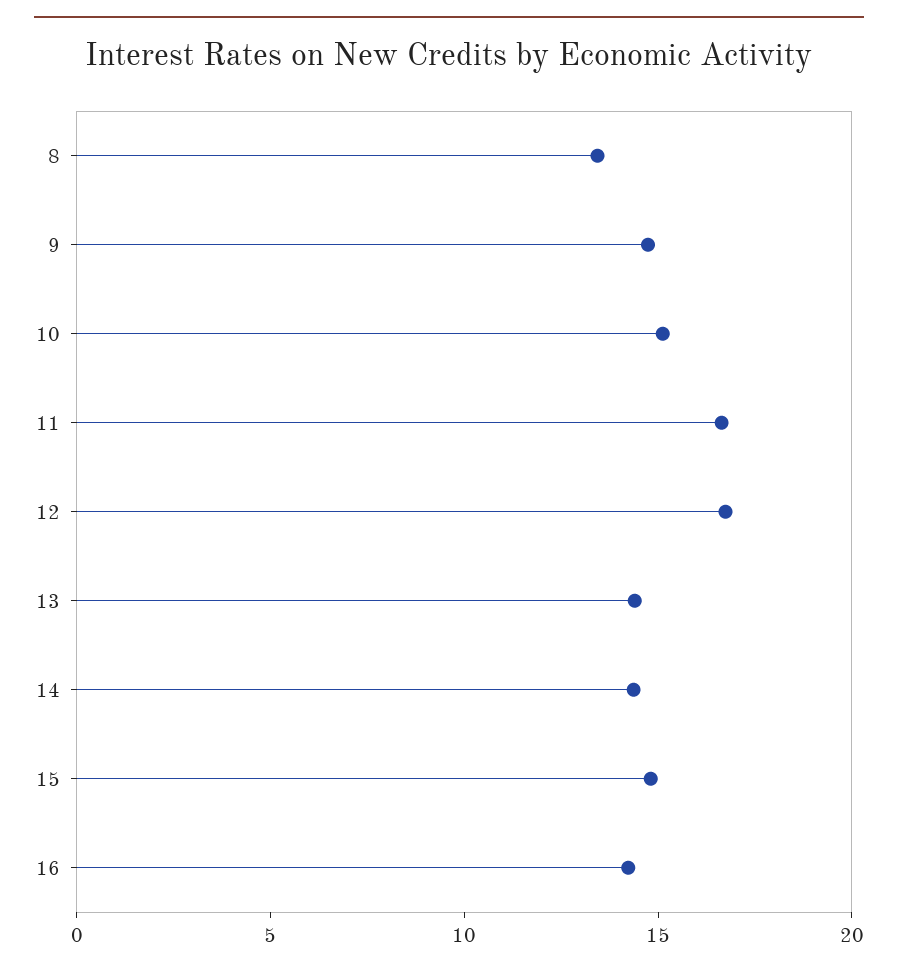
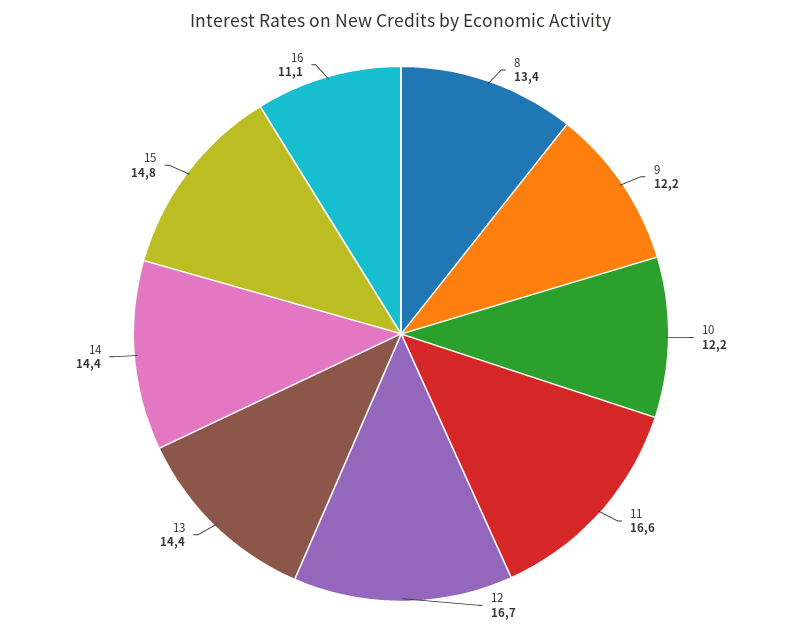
9: 15 -> 12.2
10: 15 -> 12.2
16: 14 -> 11.1

